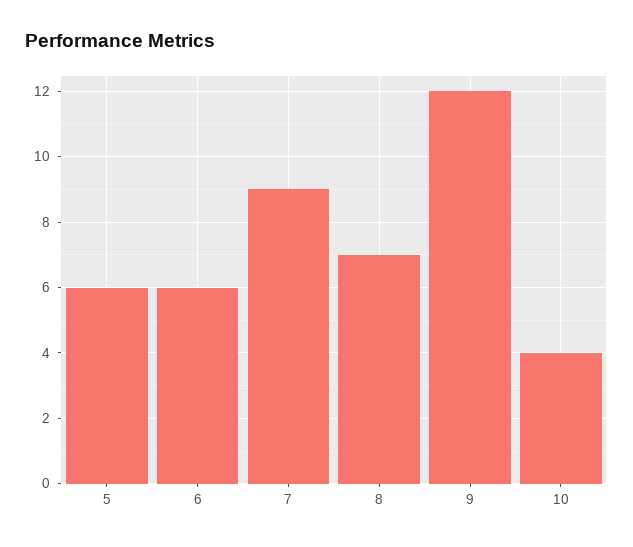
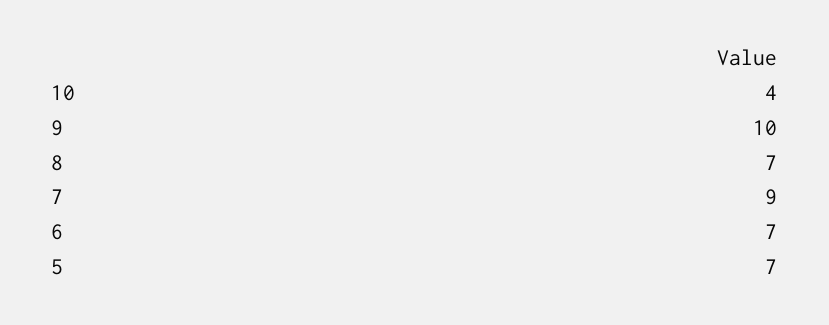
5: 6 -> 7
6: 6 -> 7
9: 12 -> 10

